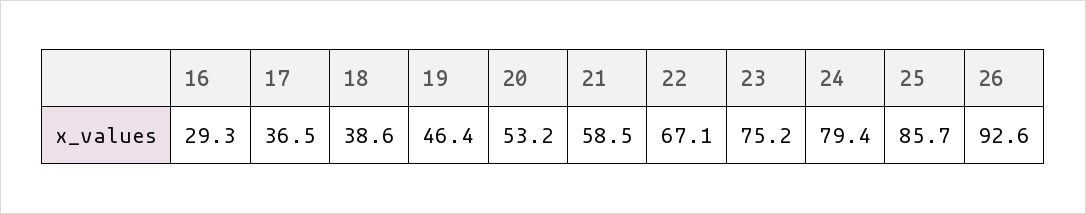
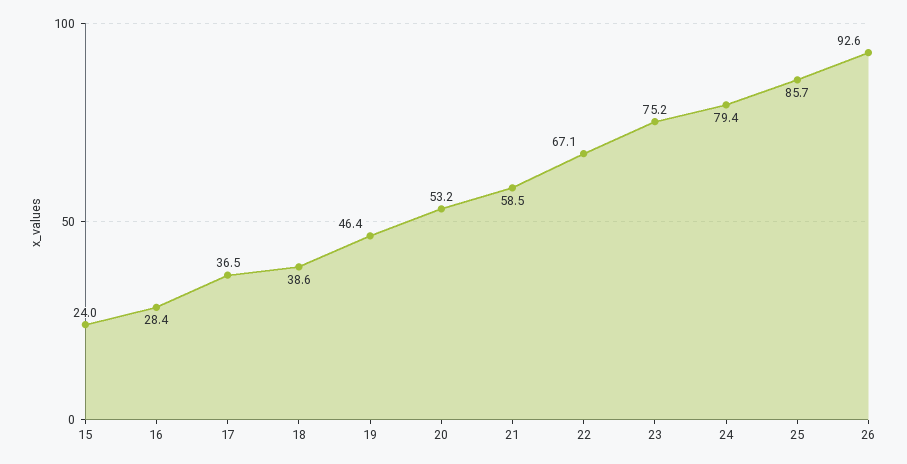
16: 29.3 -> 28.4
15: none -> 24

